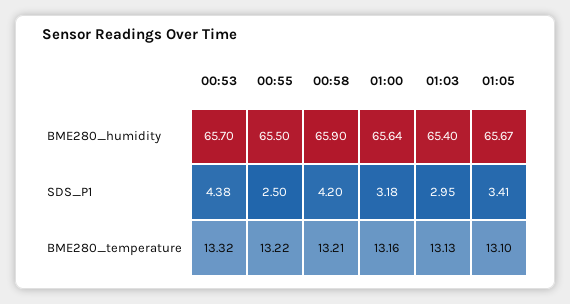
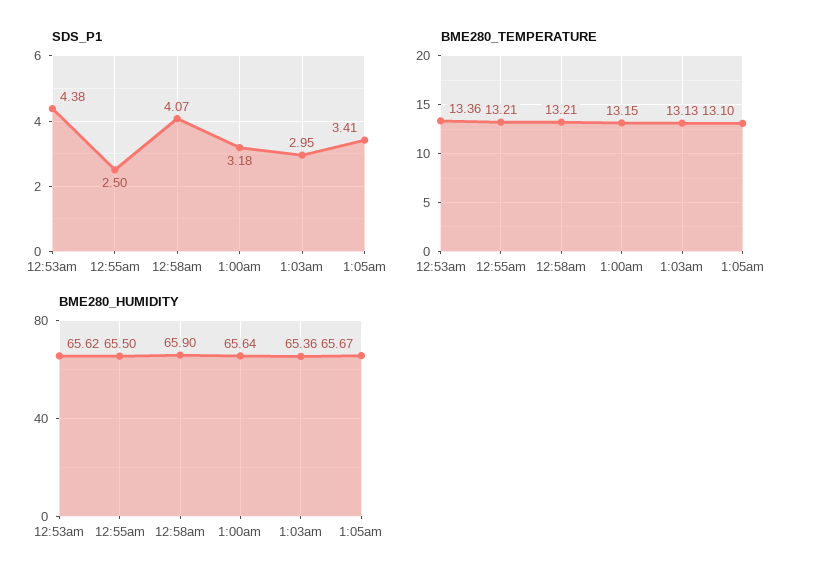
BME280_humidity, 00:53: 65.7 -> 65.62
BME280_humidity, 01:03: 65.4 -> 65.36
SDS_P1, 00:58: 4.2 -> 4.07
BME280_temperature, 00:53: 13.32 -> 13.36
BME280_temperature, 00:55: 13.22 -> 13.21
BME280_temperature, 01:00: 13.16 -> 13.15

